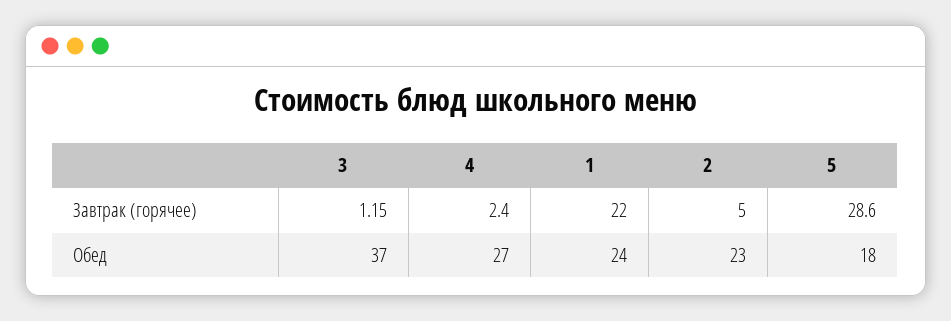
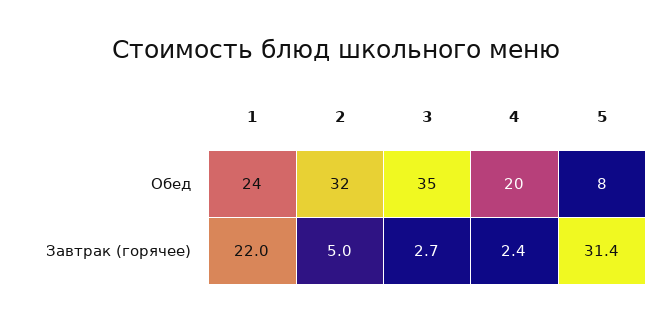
3, Завтрак (горячее): 1.15 -> 2.7
5, Завтрак (горячее): 28.6 -> 31.4
3, Обед: 37 -> 35
4, Обед: 27 -> 20
2, Обед: 23 -> 32
5, Обед: 18 -> 8

